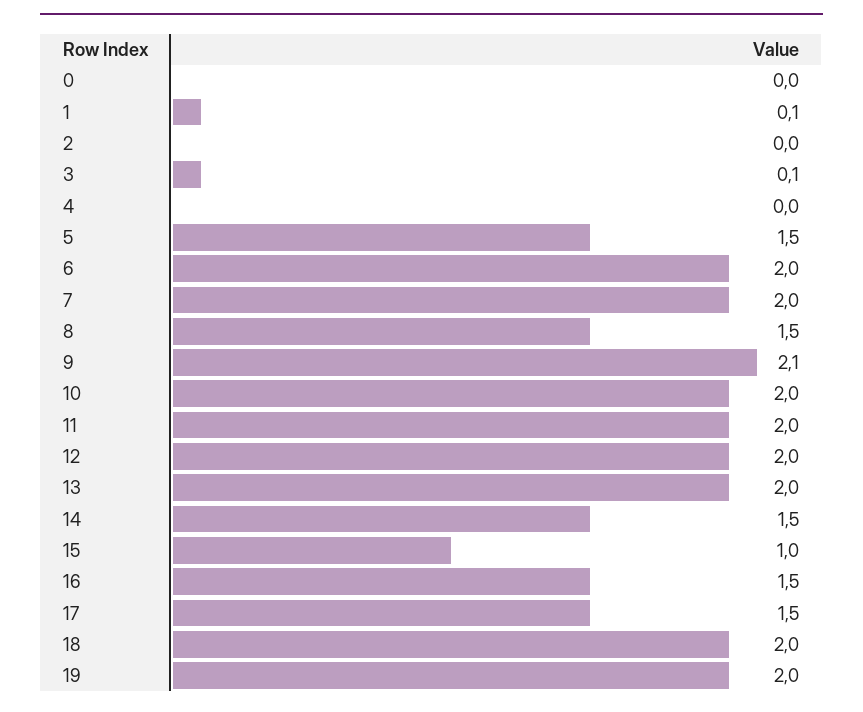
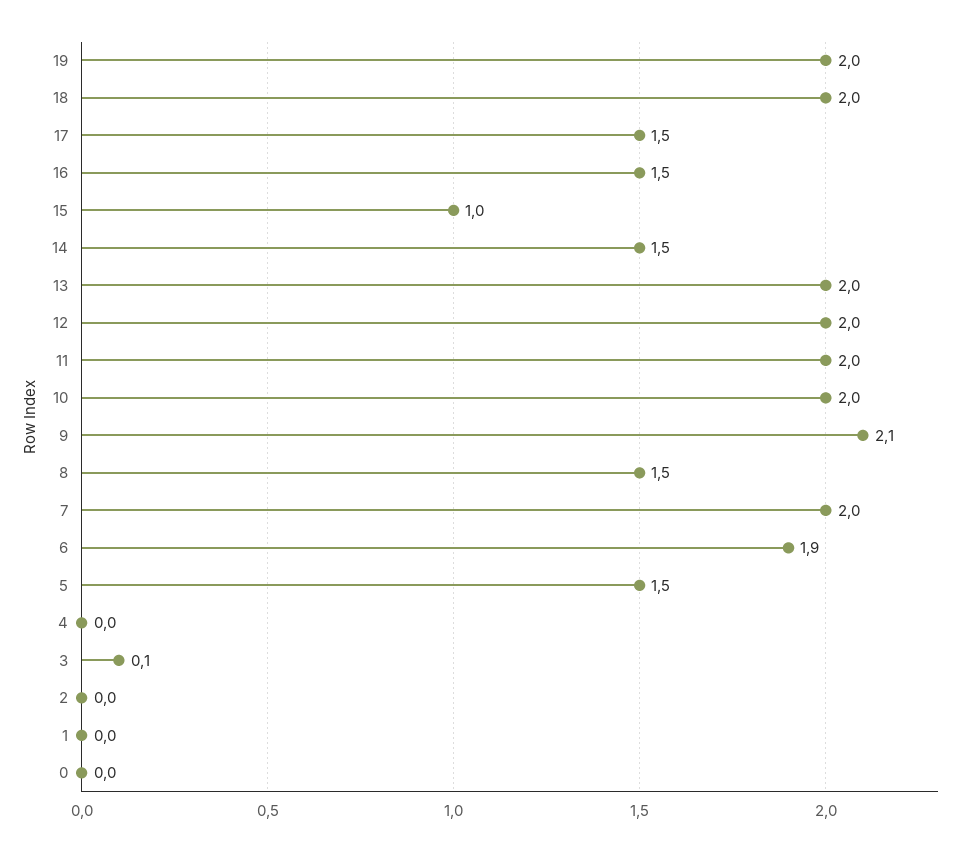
1: 0.1 -> 0
6: 2 -> 1.9

